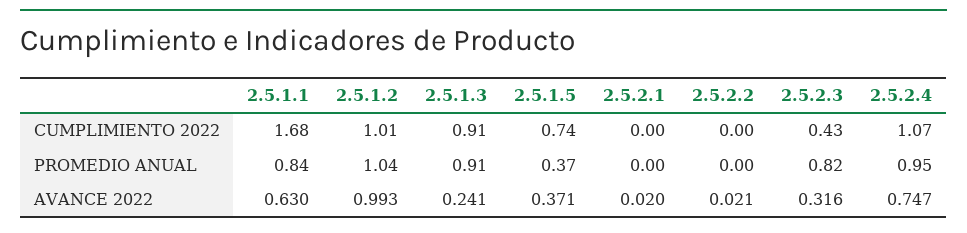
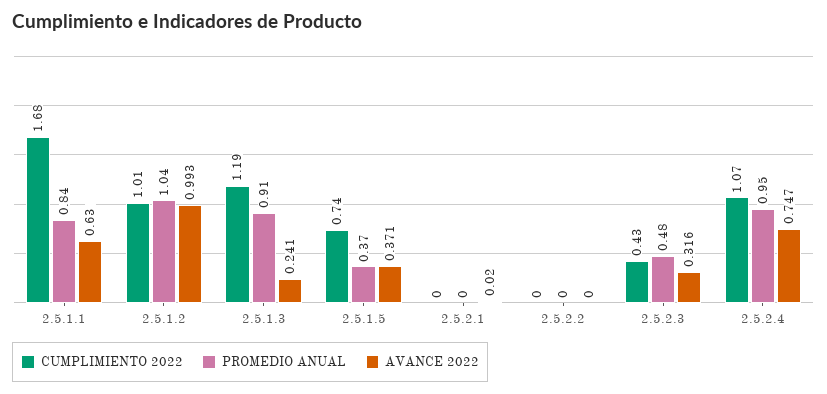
CUMPLIMIENTO 2022, 2.5.1.3: 0.91 -> 1.19
PROMEDIO ANUAL, 2.5.2.3: 0.82 -> 0.48
AVANCE 2022, 2.5.2.2: 0.021 -> 0

